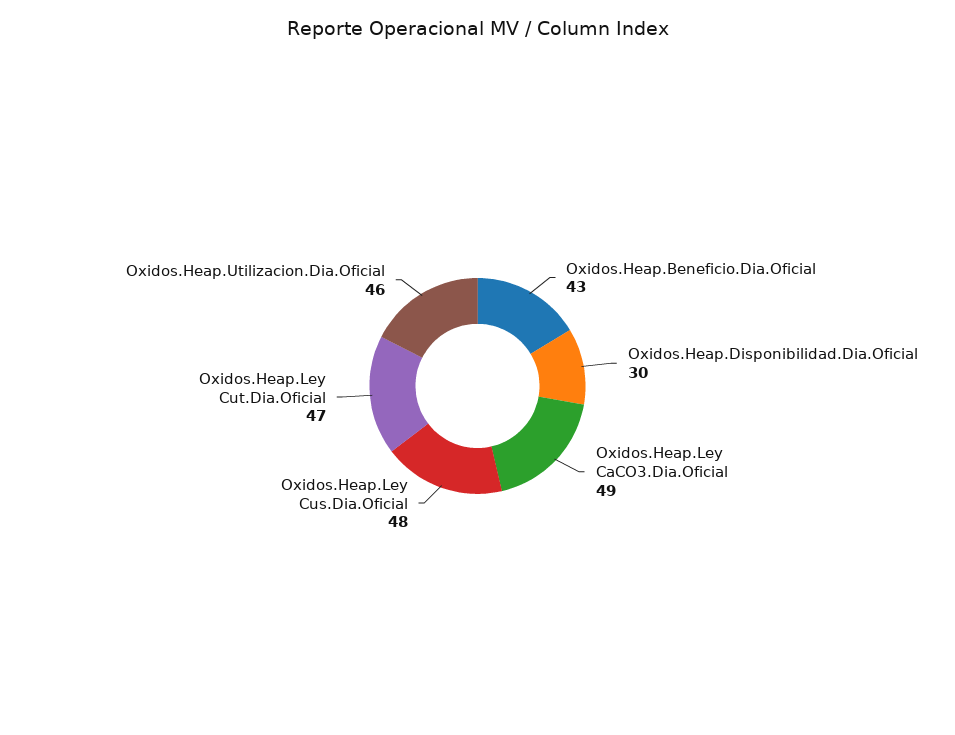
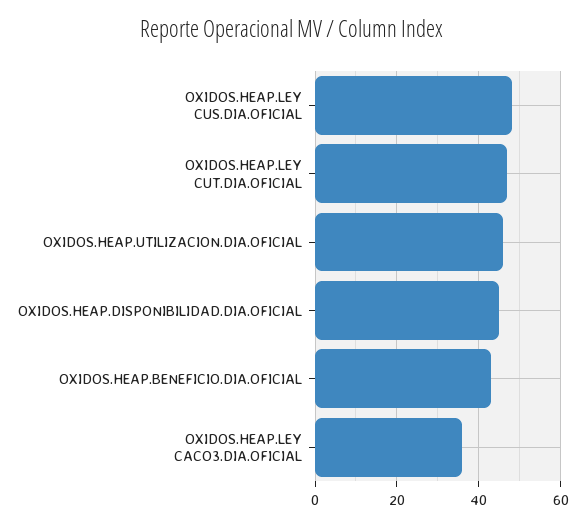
Oxidos.Heap.Disponibilidad.Dia.Oficial: 30 -> 45
Oxidos.Heap.Ley CaCO3.Dia.Oficial: 49 -> 35

